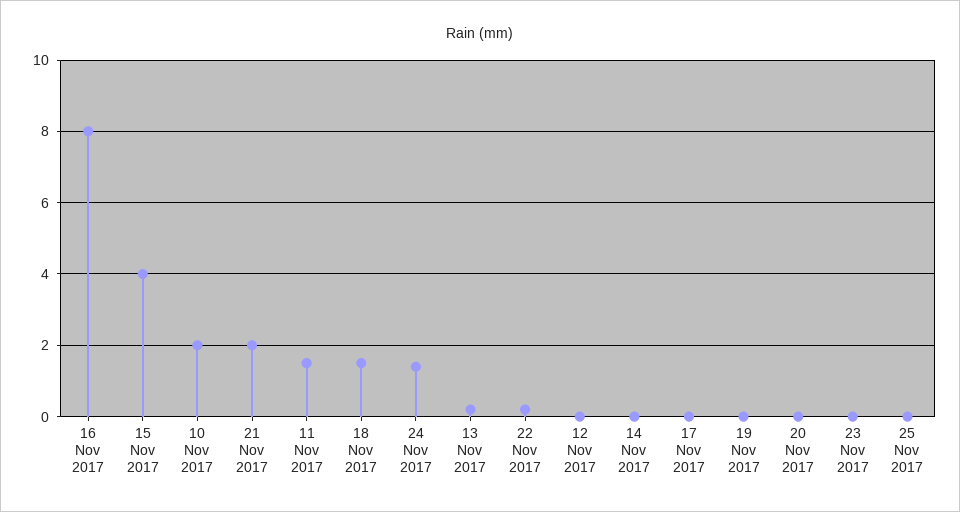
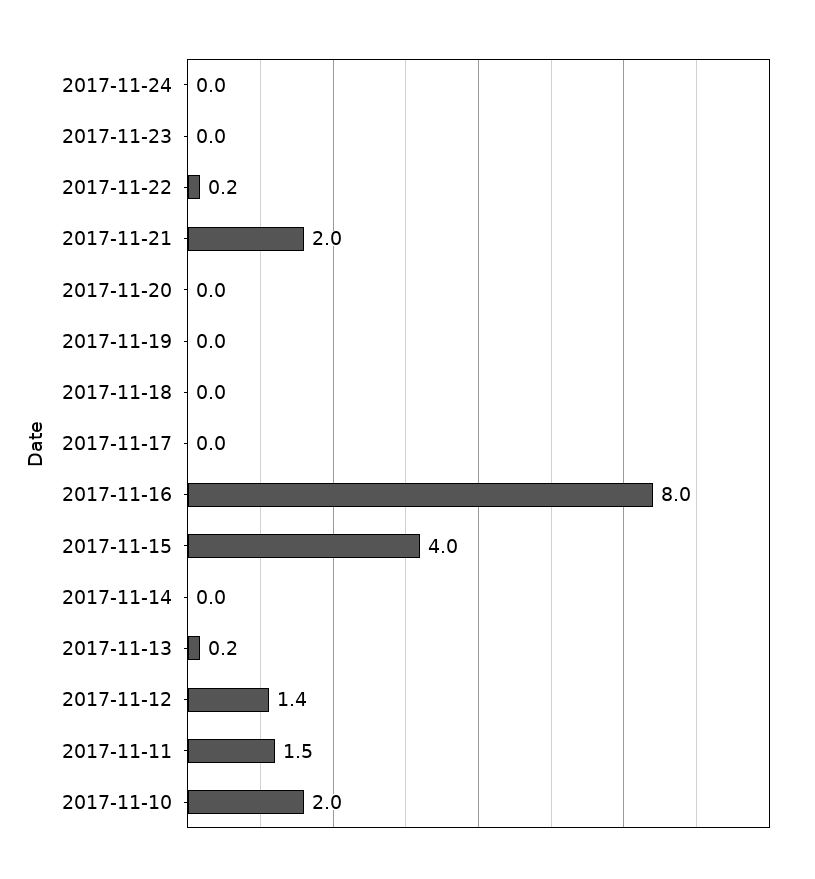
18 Nov 2017: 1.5 -> 0
24 Nov 2017: 1.5 -> 0
12 Nov 2017: 0 -> 1.4
25 Nov 2017: 0 -> none

